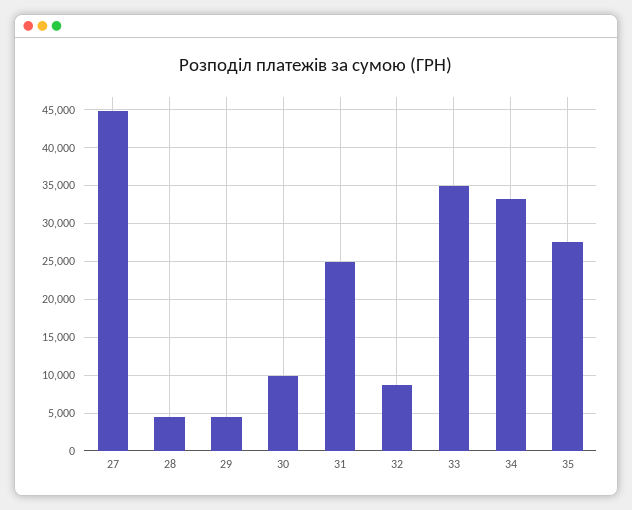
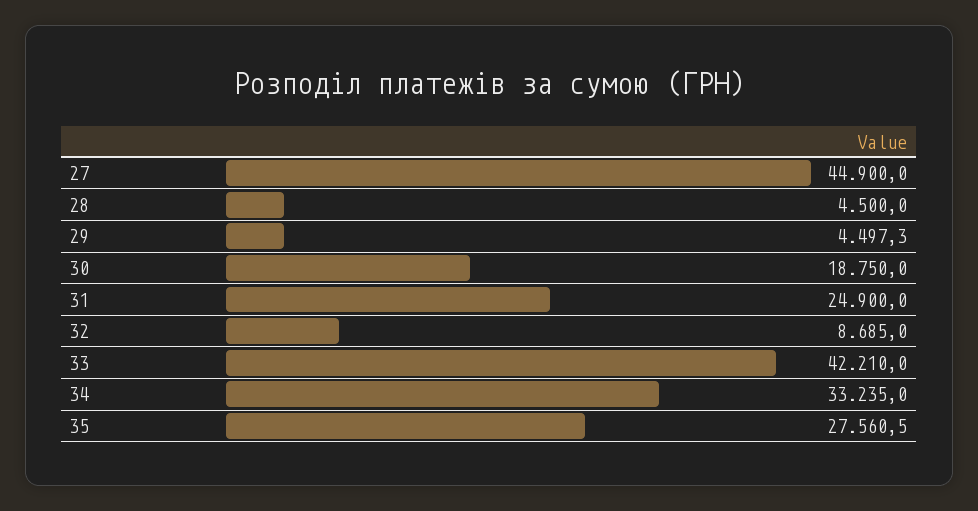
30: 10000 -> 18750
33: 35000 -> 42210

